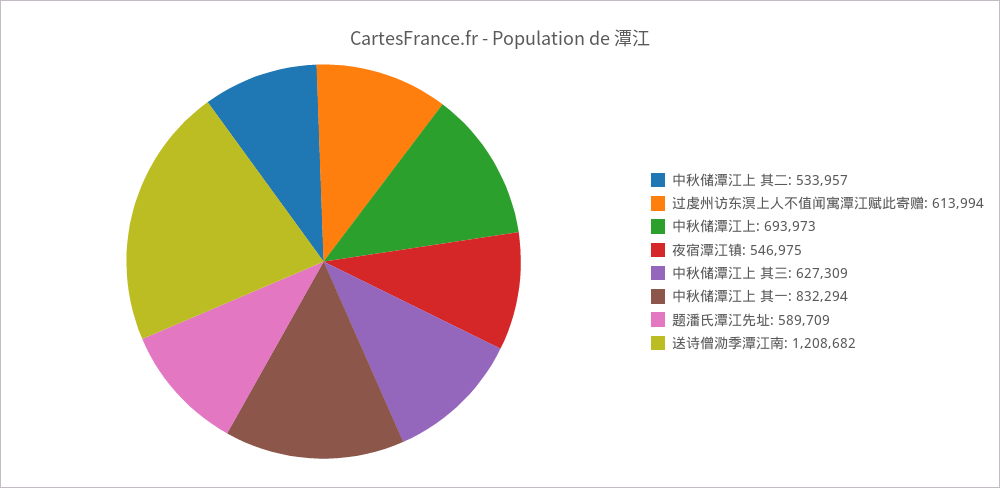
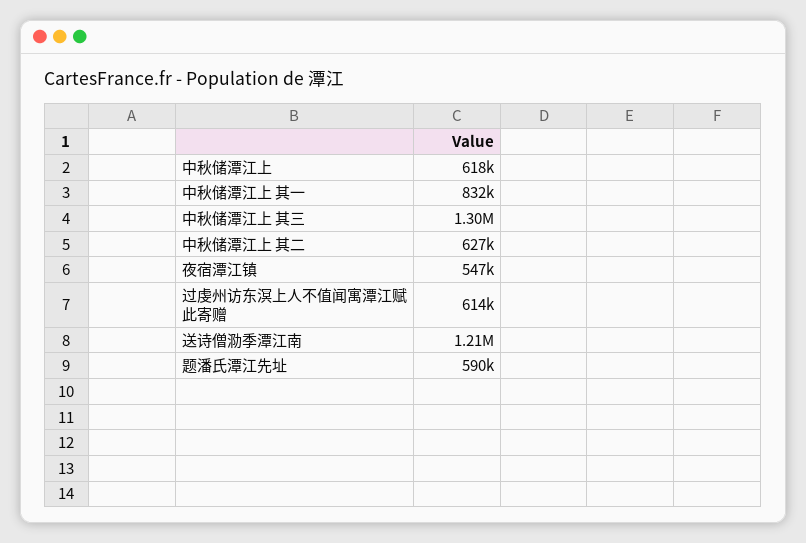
中秋储潭江上 其二: 533957 -> 627000
中秋储潭江上: 693973 -> 618000
中秋储潭江上 其三: 627309 -> 1300000

